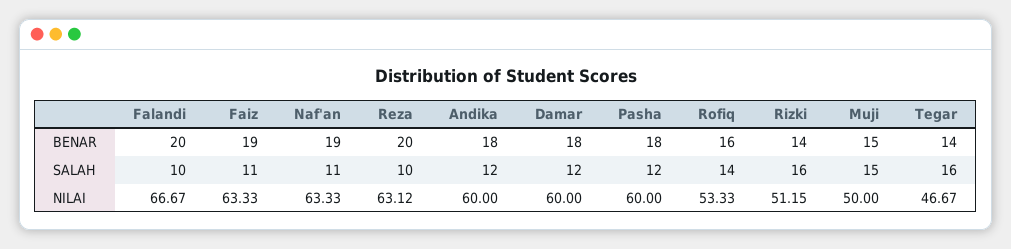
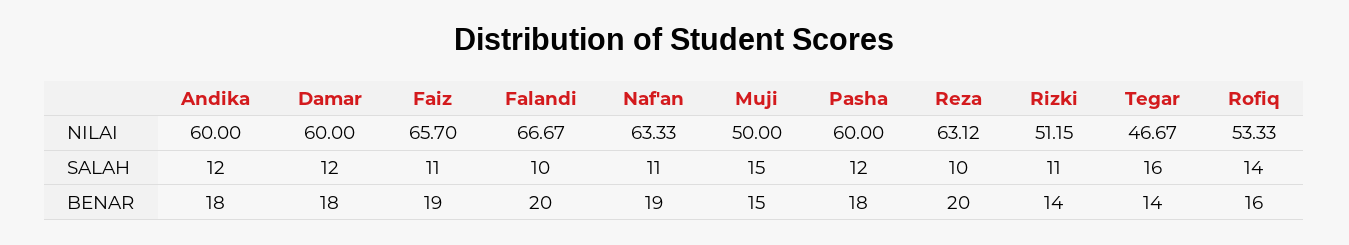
Rizki, SALAH: 16 -> 11
Faiz, NILAI: 63.33 -> 65.7

